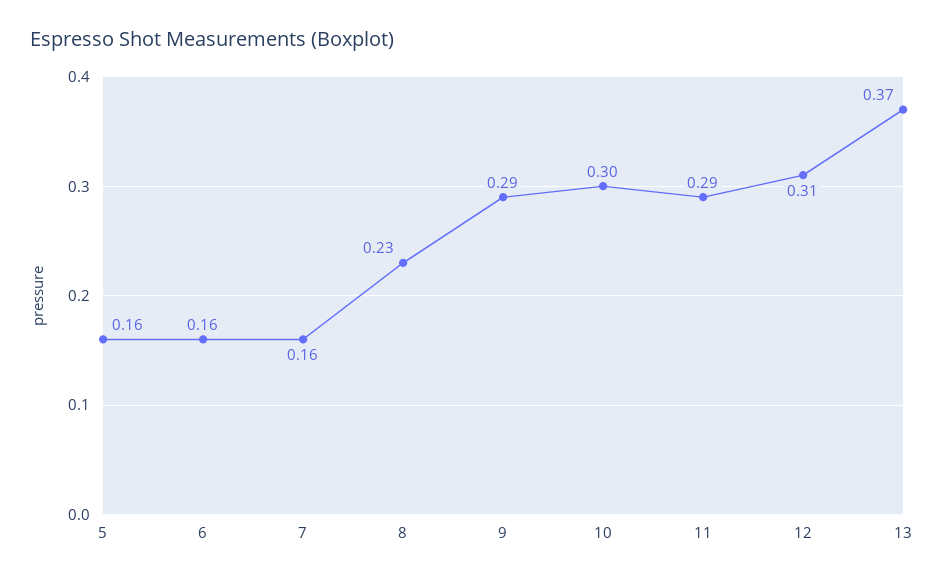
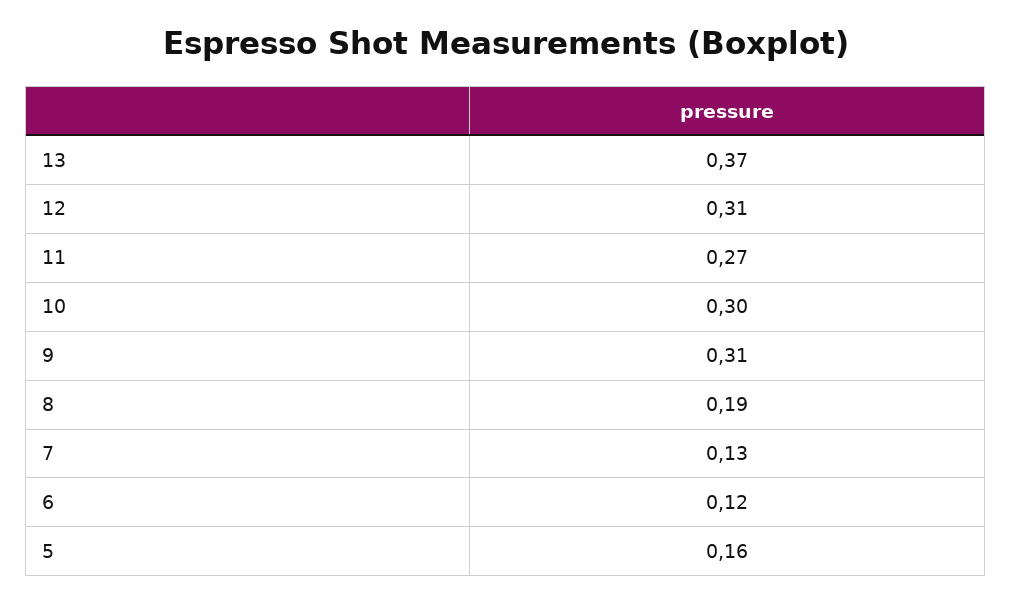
6: 0.16 -> 0.12
7: 0.16 -> 0.13
8: 0.23 -> 0.19
9: 0.29 -> 0.31
11: 0.29 -> 0.27

